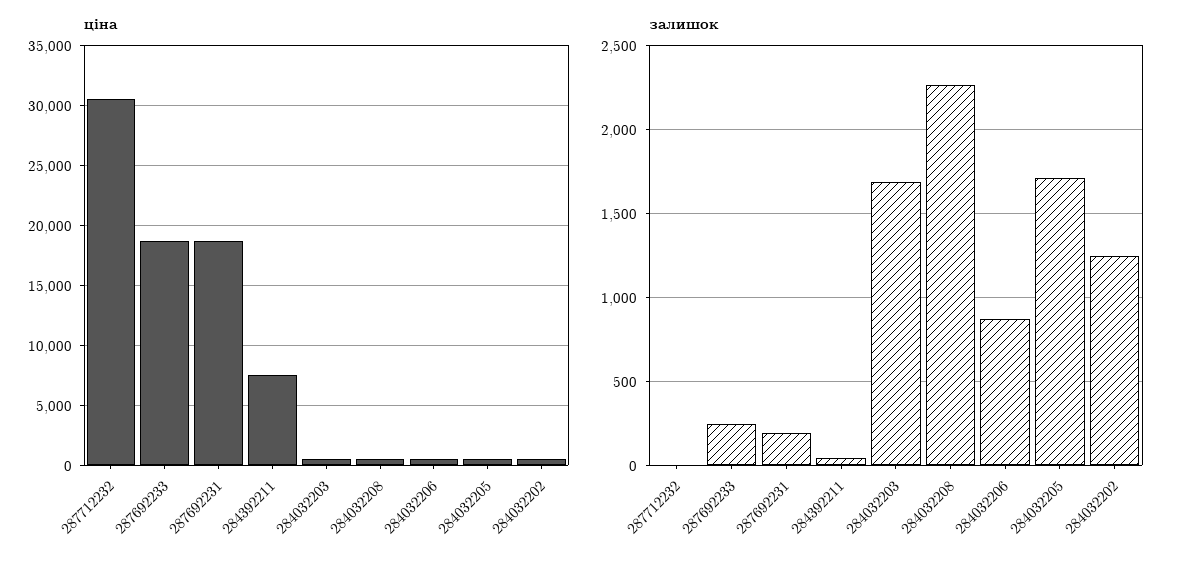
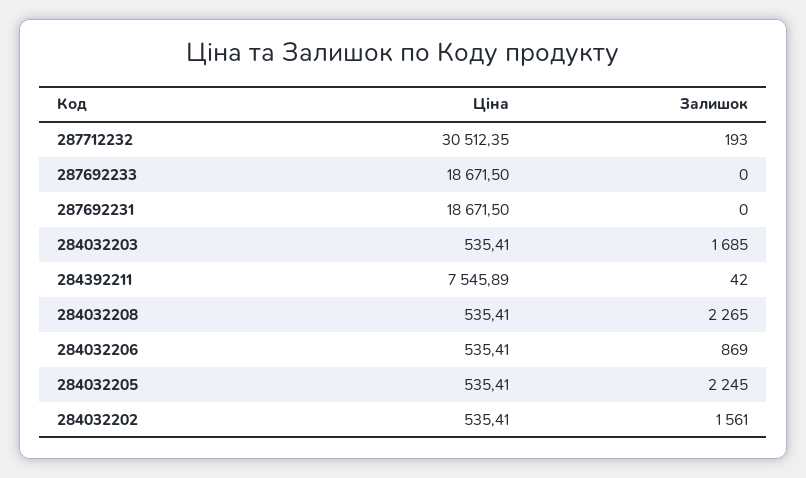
залишок, 287712232: 0 -> 193
залишок, 287692233: 250 -> 0
залишок, 287692231: 200 -> 0
залишок, 284032205: 1700 -> 2245
залишок, 284032202: 1250 -> 1561

